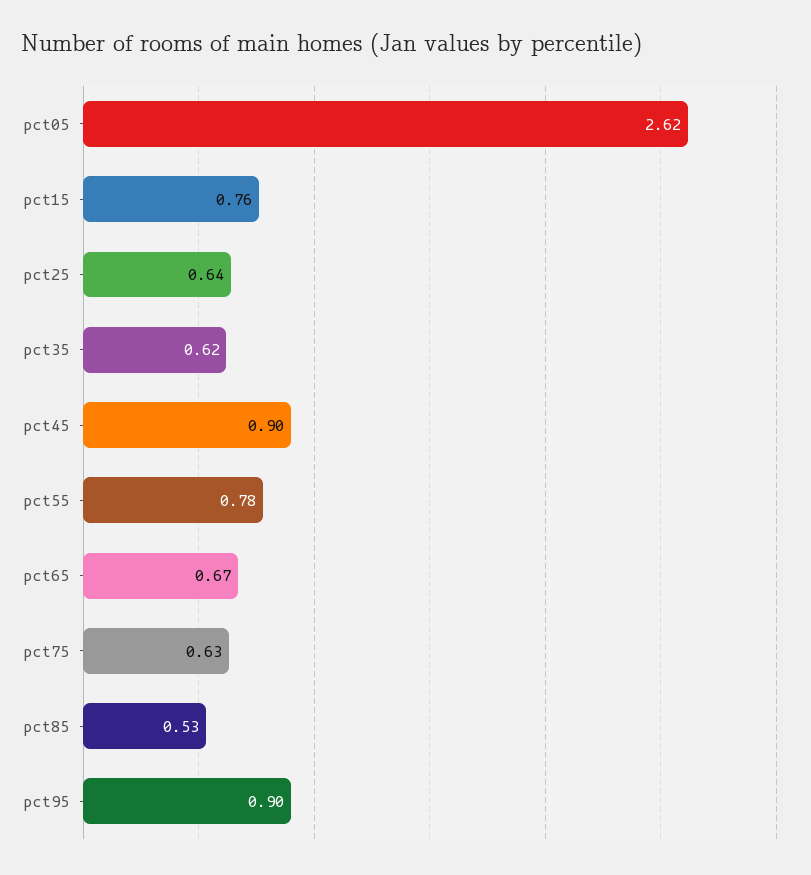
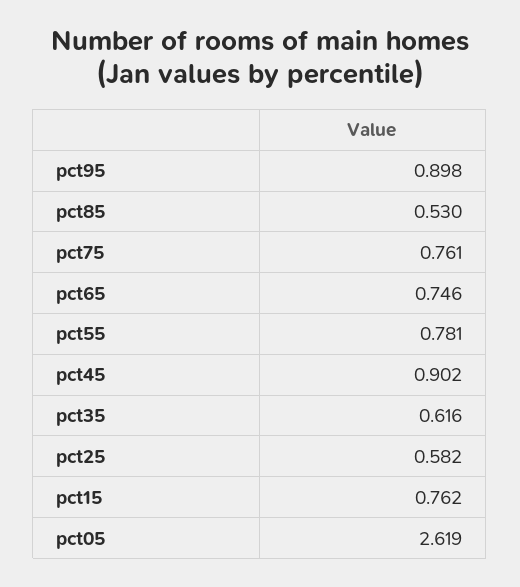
pct25: 0.64 -> 0.582
pct65: 0.67 -> 0.746
pct75: 0.63 -> 0.761

